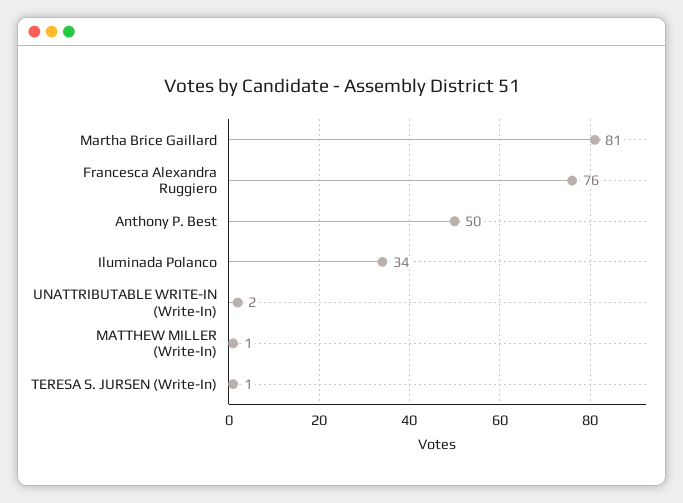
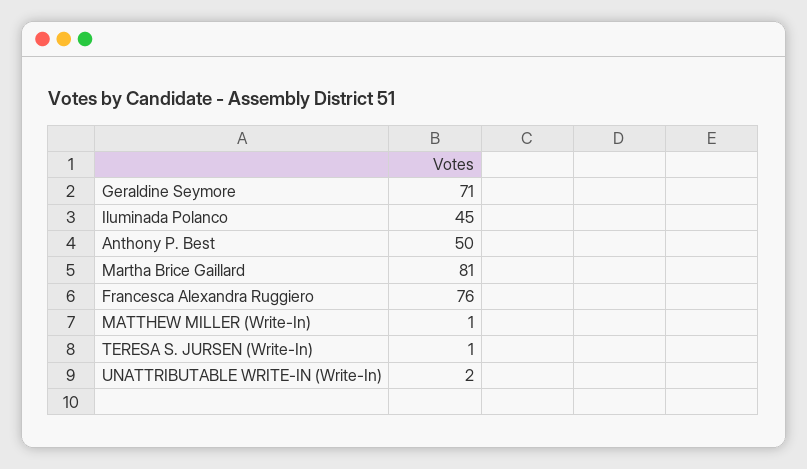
Iluminada Polanco: 34 -> 45
Geraldine Seymore: none -> 71

